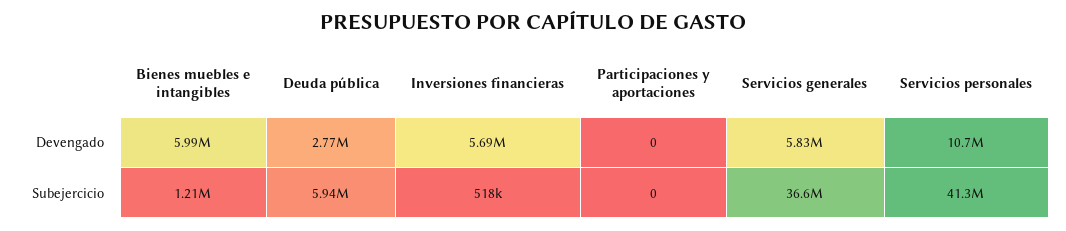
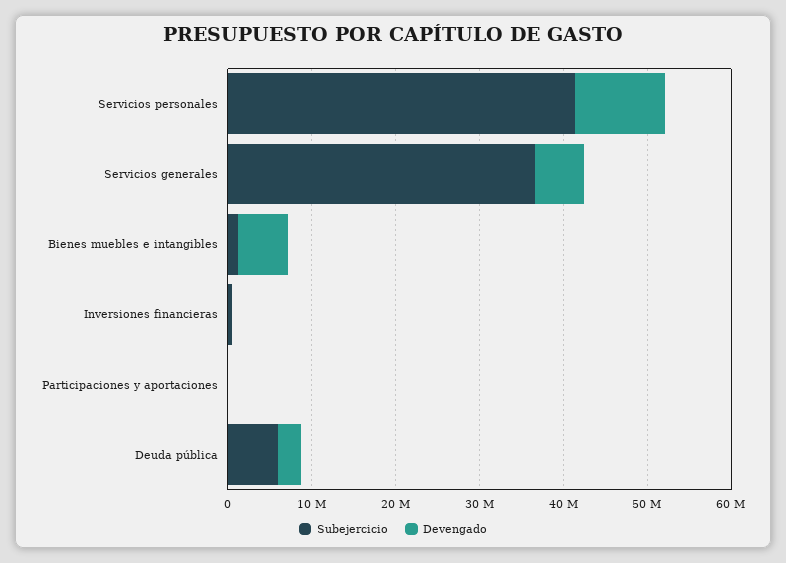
Devengado, Inversiones financieras: 5690000 -> 0

